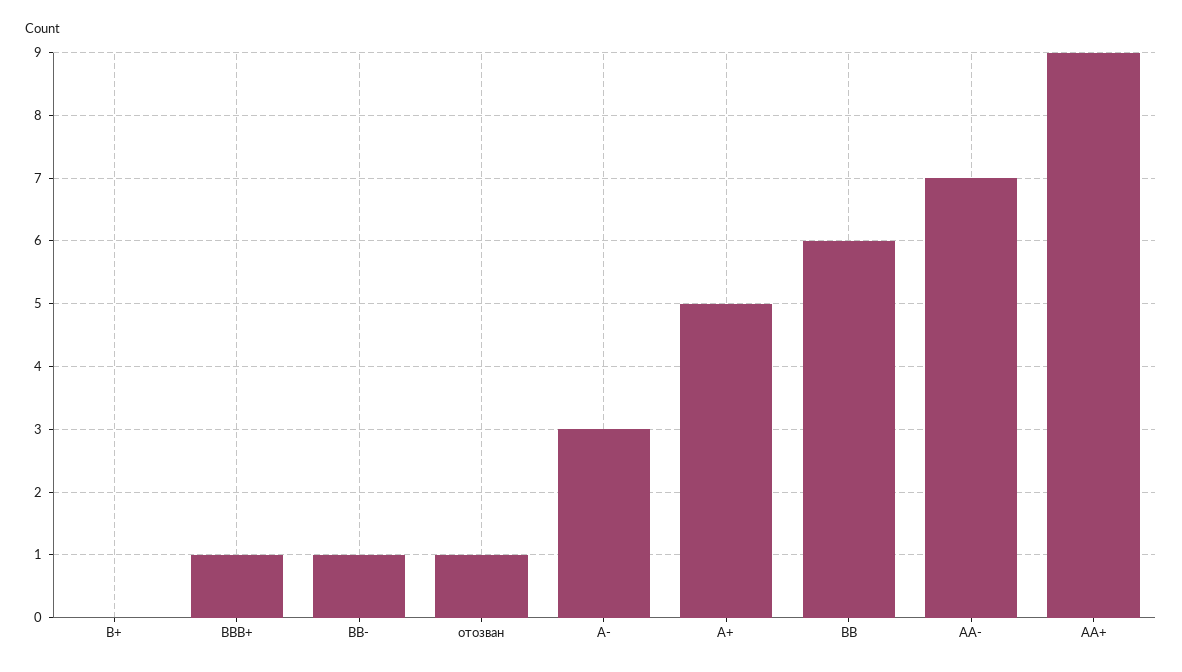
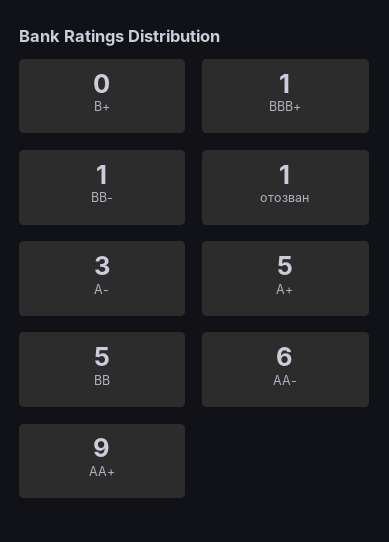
BB: 6 -> 5
AA-: 7 -> 6

